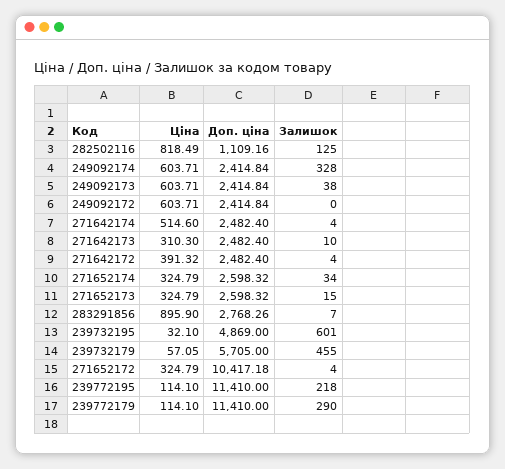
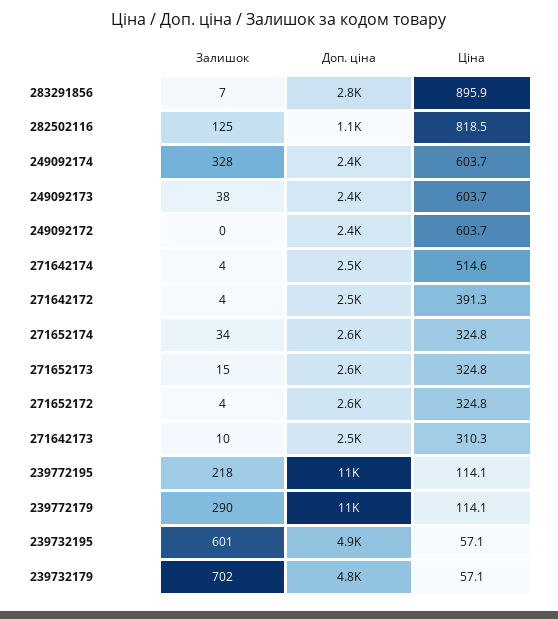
Ціна, 239732195: 32.1 -> 57.1
Доп. ціна, 239732179: 5705 -> 4800
Залишок, 239732179: 455 -> 702
Доп. ціна, 271652172: 10417.18 -> 2600

